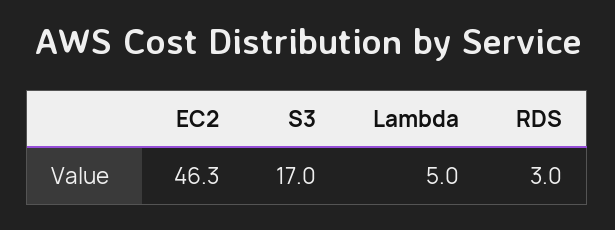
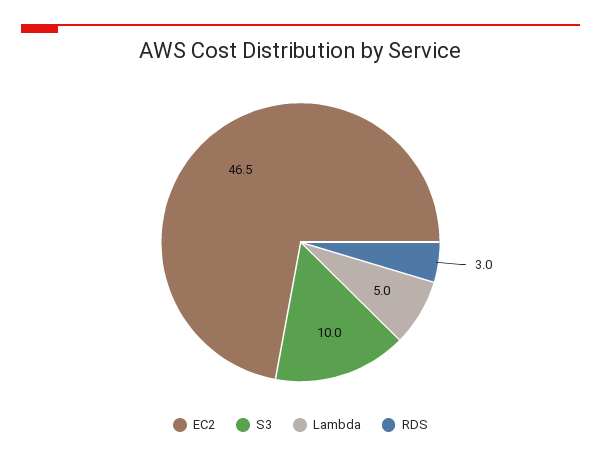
EC2: 46.3 -> 46.5
S3: 17 -> 10

